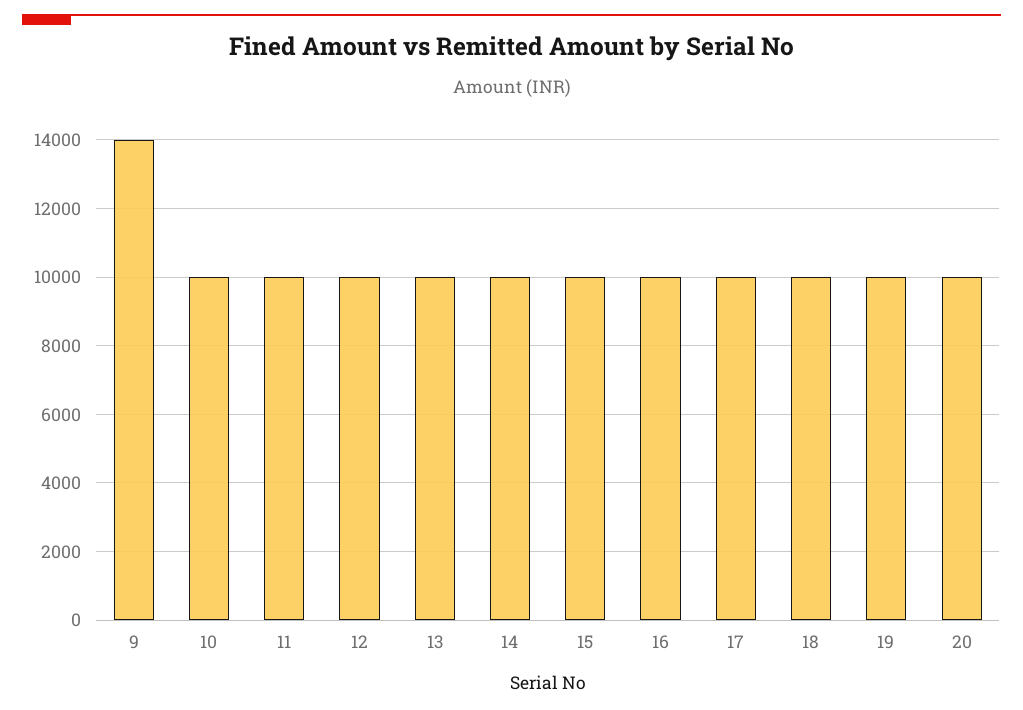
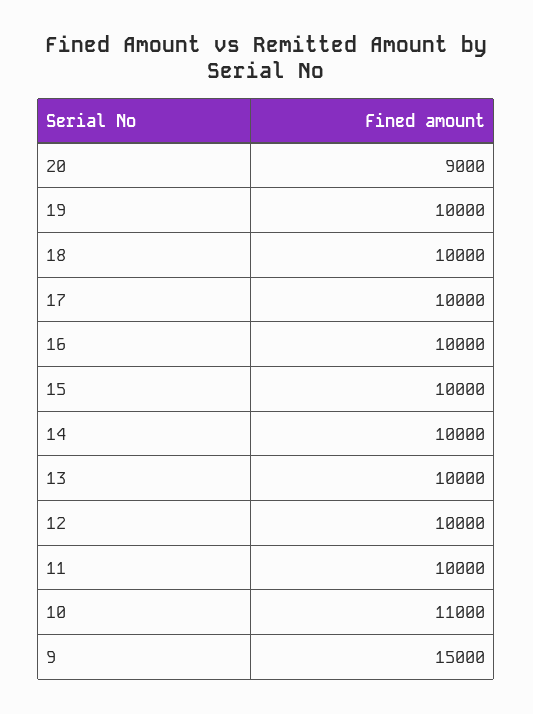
9: 14000 -> 15000
10: 10000 -> 11000
20: 10000 -> 9000

